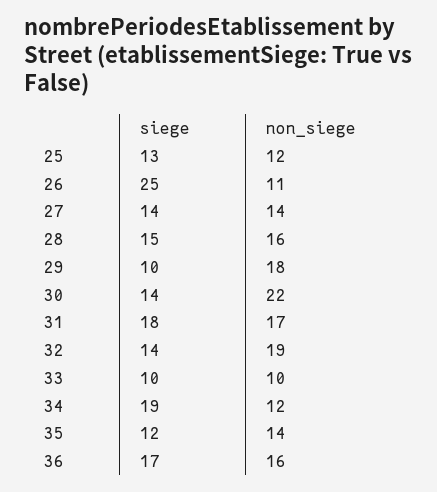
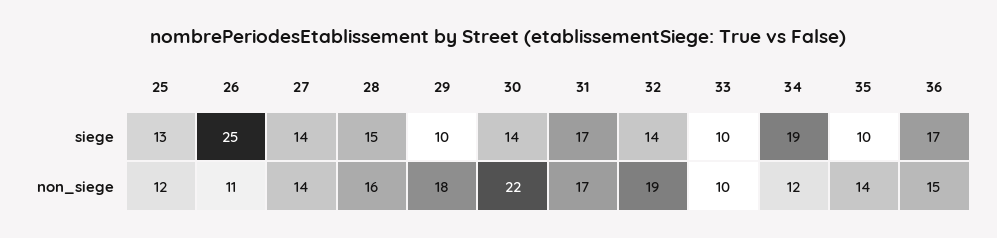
siege, 31: 18 -> 17
siege, 35: 12 -> 10
non_siege, 36: 16 -> 15

